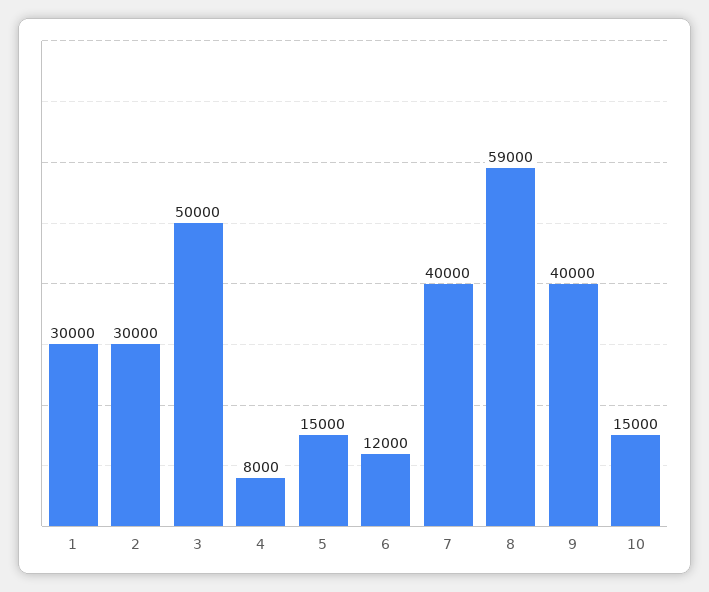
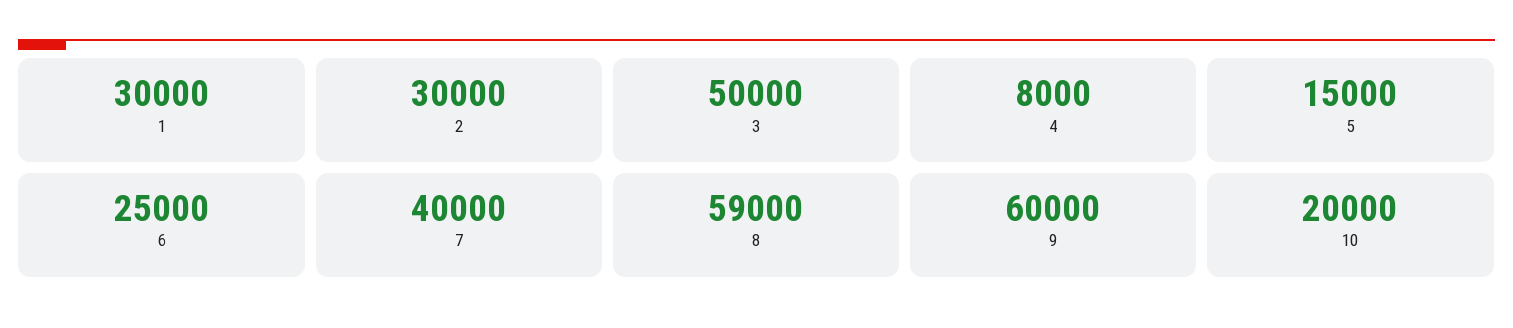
6: 12000 -> 25000
9: 40000 -> 60000
10: 15000 -> 20000

